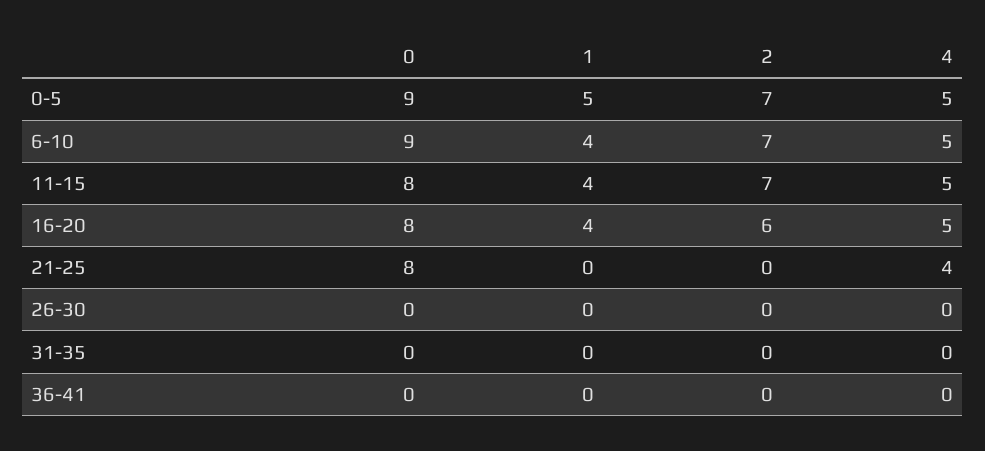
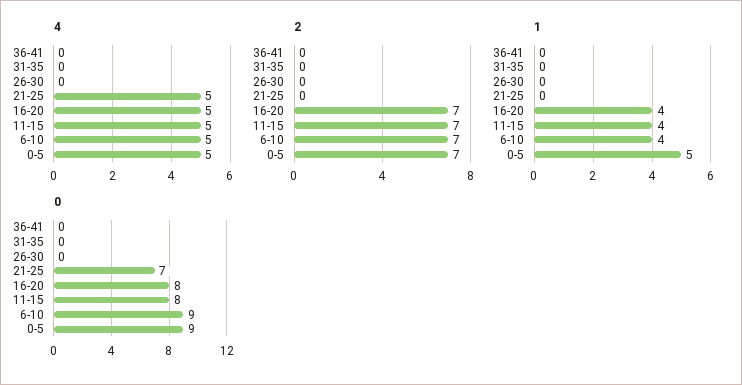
2, 16-20: 6 -> 7
0, 21-25: 8 -> 7
4, 21-25: 4 -> 5

